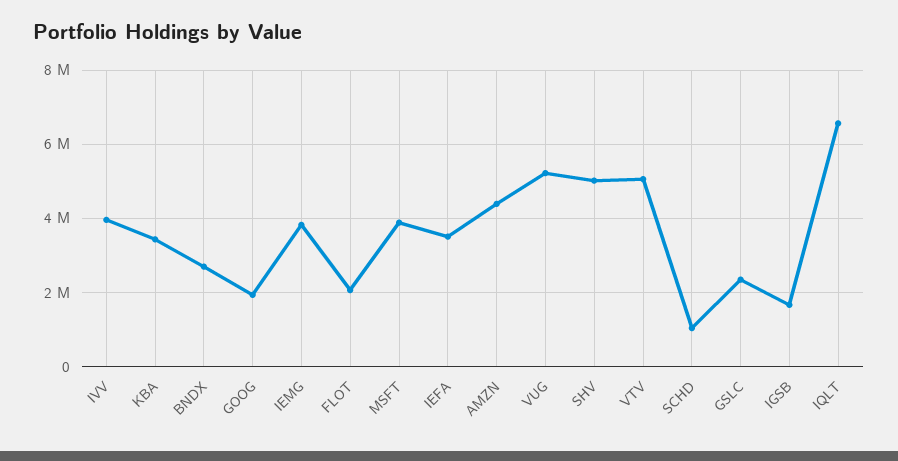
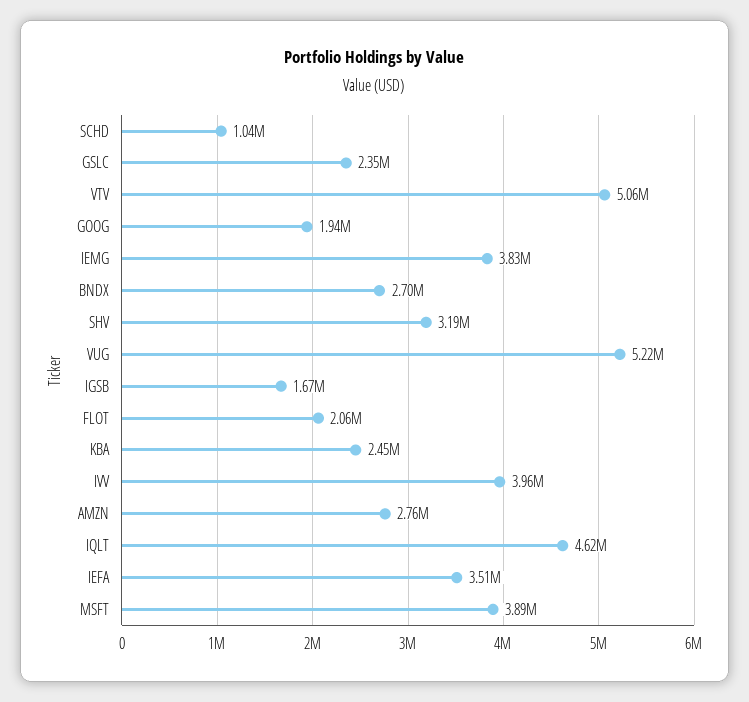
KBA: 3400000 -> 2450000
AMZN: 4400000 -> 2760000
SHV: 5000000 -> 3190000
IQLT: 6600000 -> 4620000

